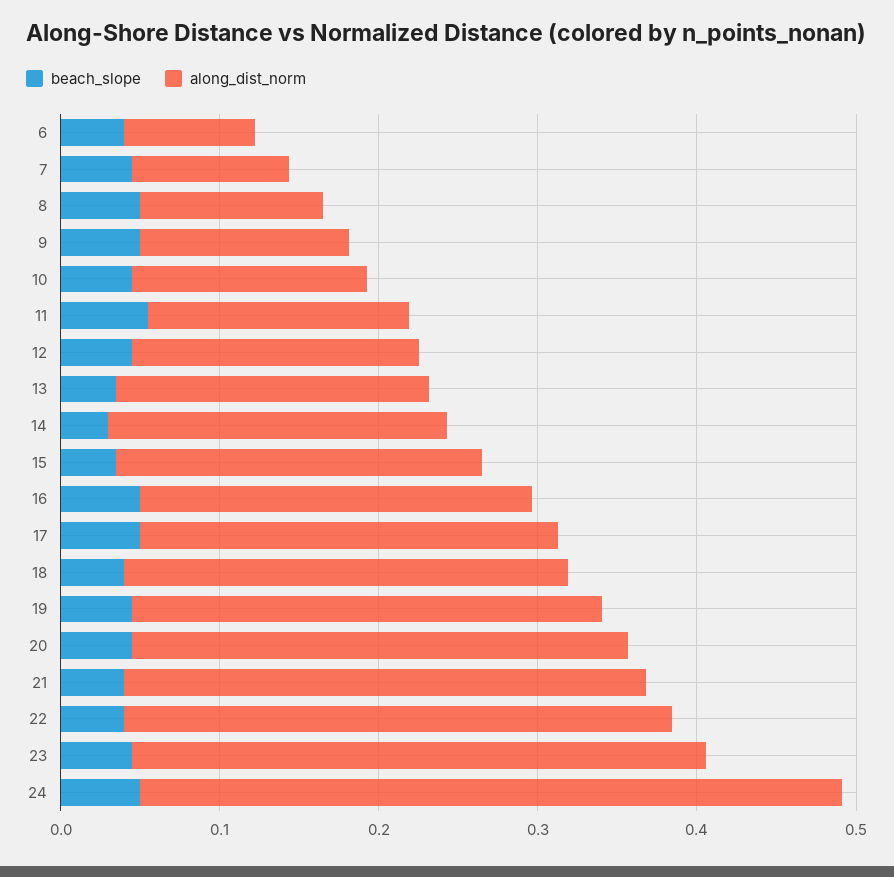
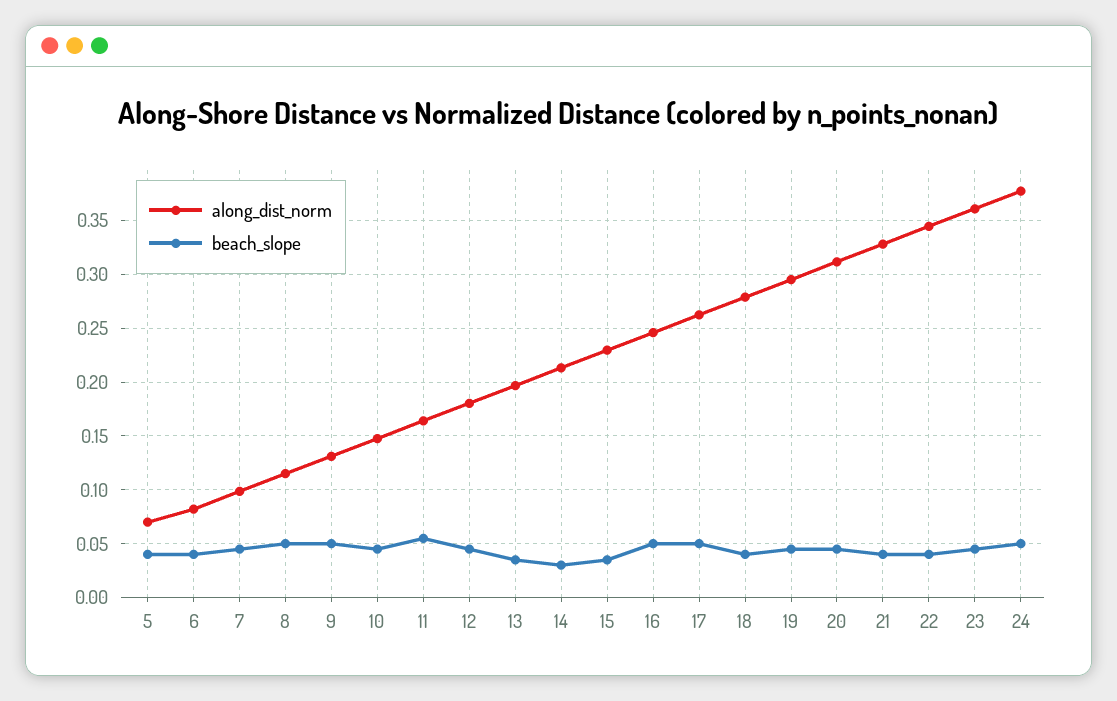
along_dist_norm, 24: 0.44 -> 0.38
along_dist_norm, 5: none -> 0.07
beach_slope, 5: none -> 0.04

